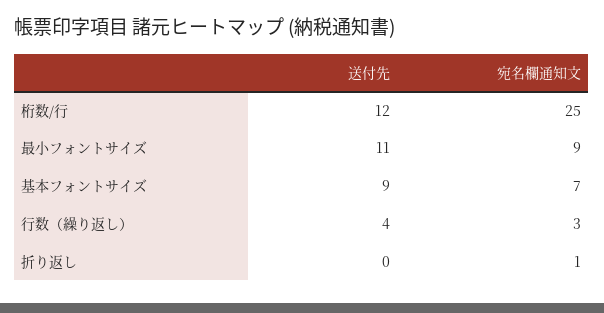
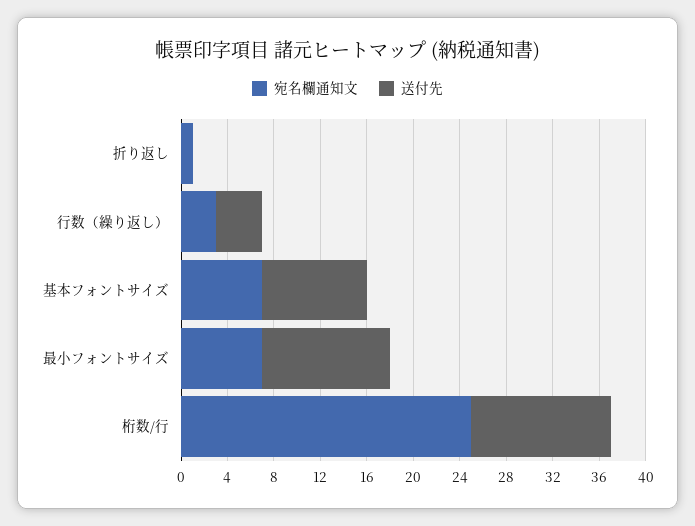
宛名欄通知文, 最小フォントサイズ: 9 -> 7

